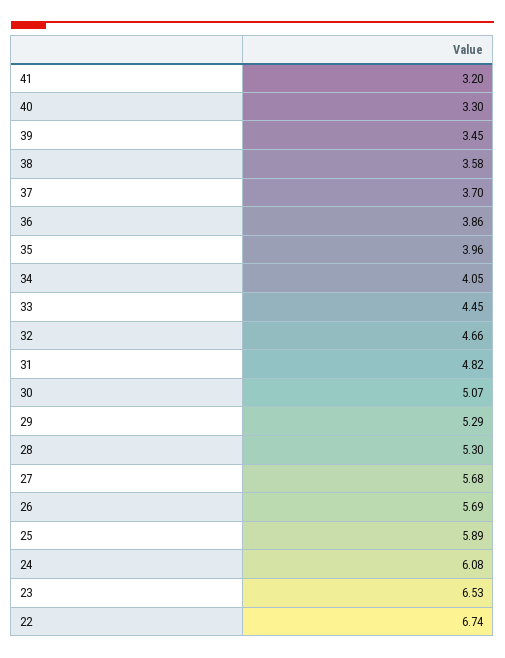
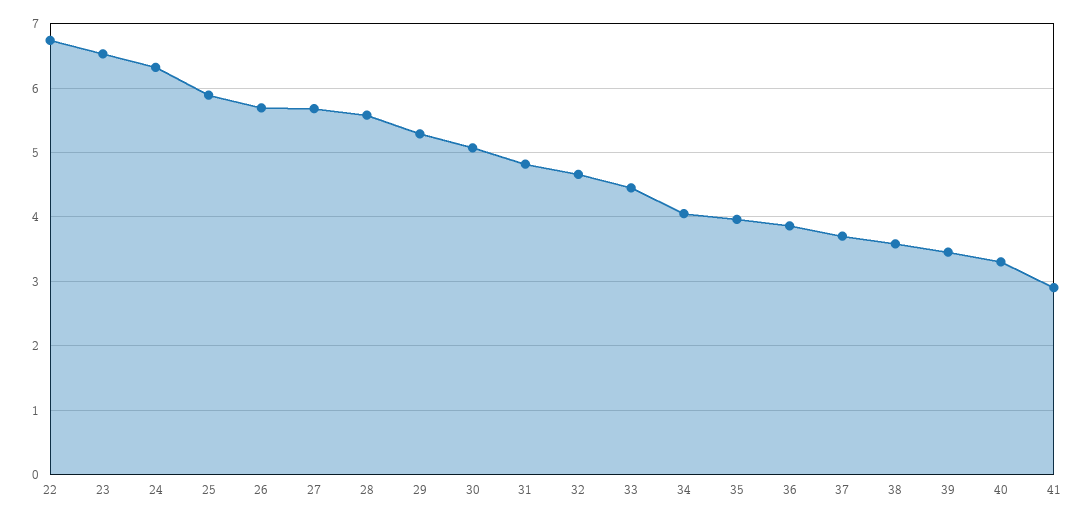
41: 3.2 -> 2.9
28: 5.3 -> 5.6
24: 6.08 -> 6.3

